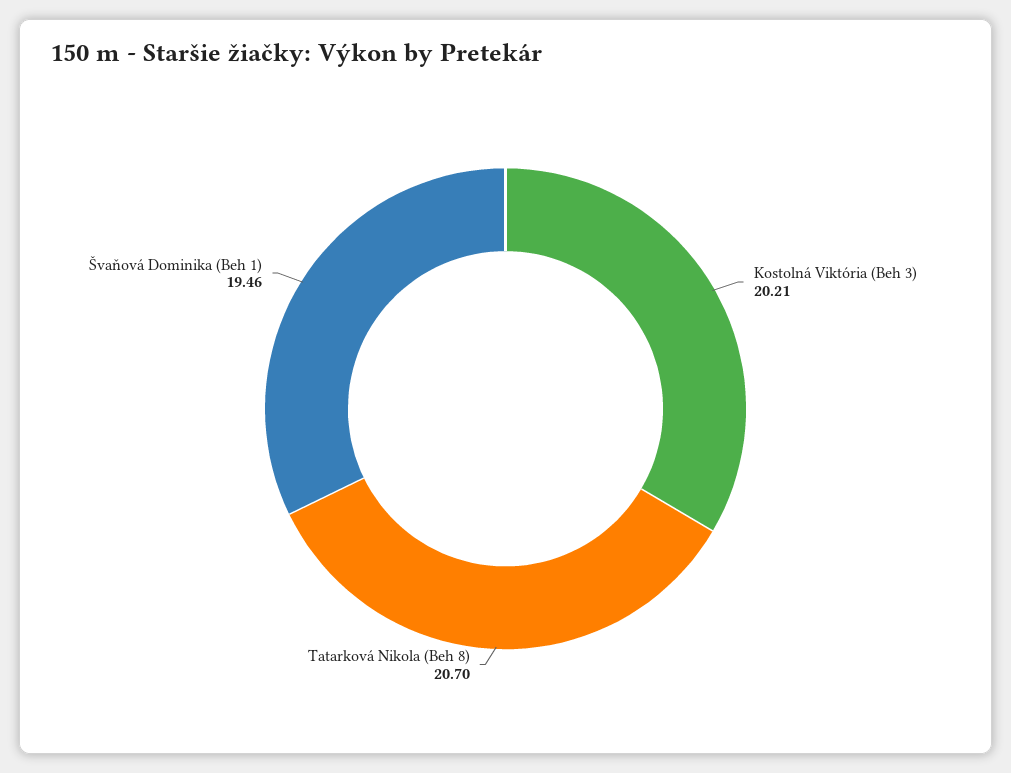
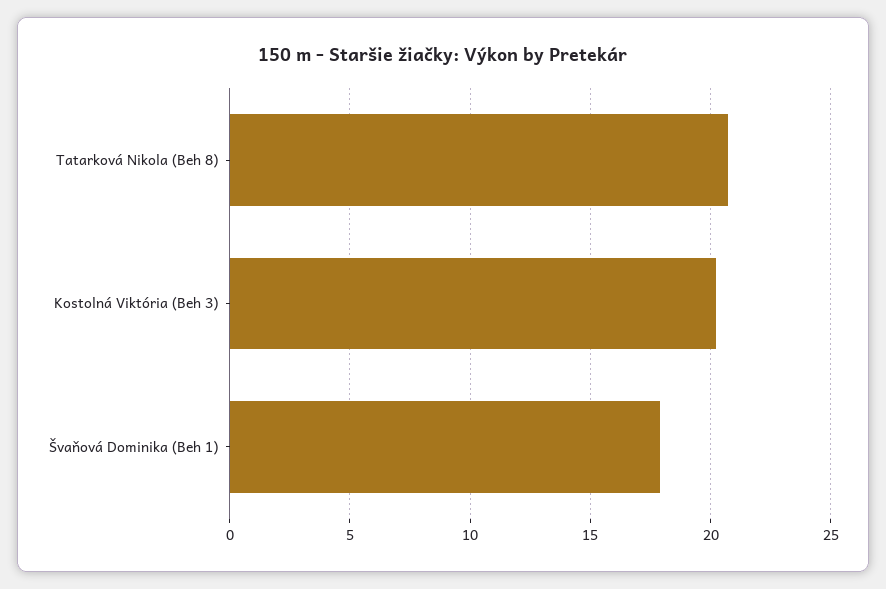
Švaňová Dominika (Beh 1): 19.46 -> 18

